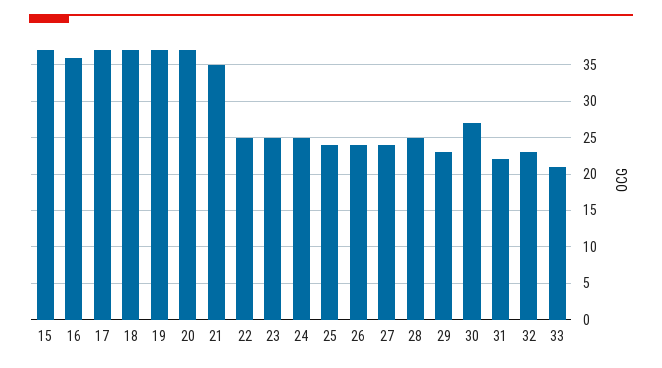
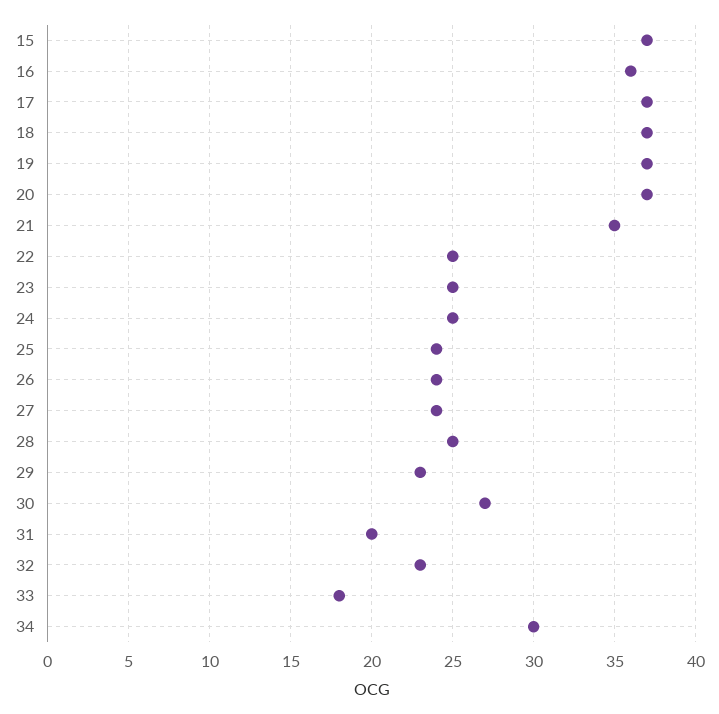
31: 22 -> 20
33: 21 -> 18
34: none -> 30

